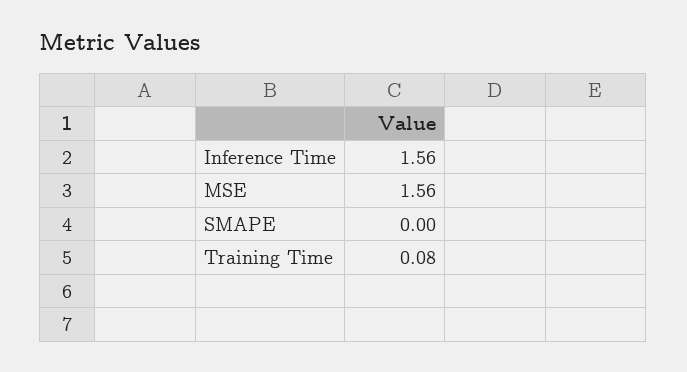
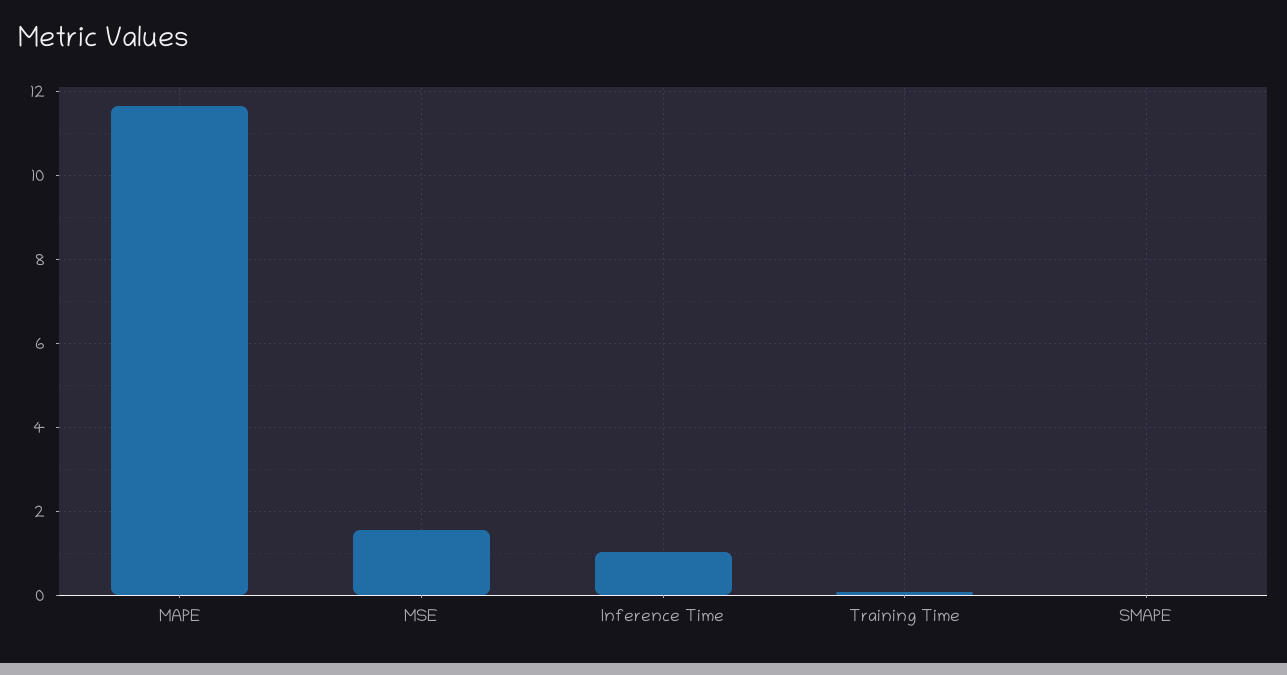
Inference Time: 1.56 -> 1
MAPE: none -> 11.6

